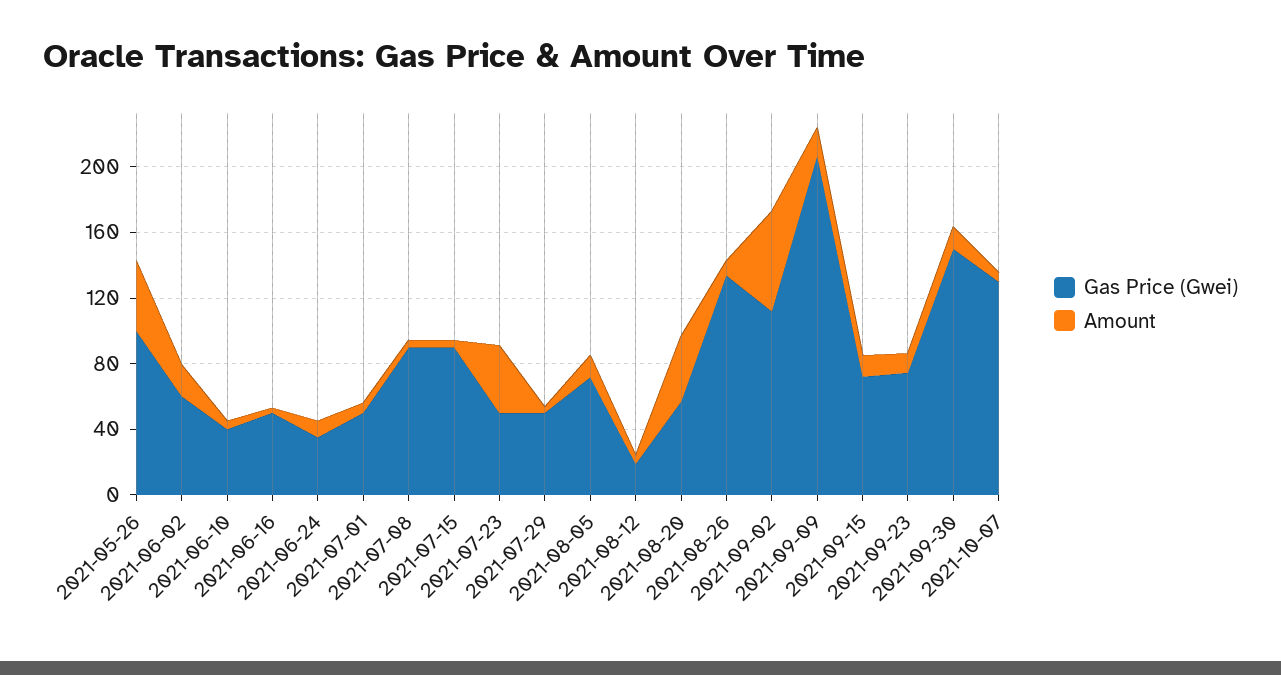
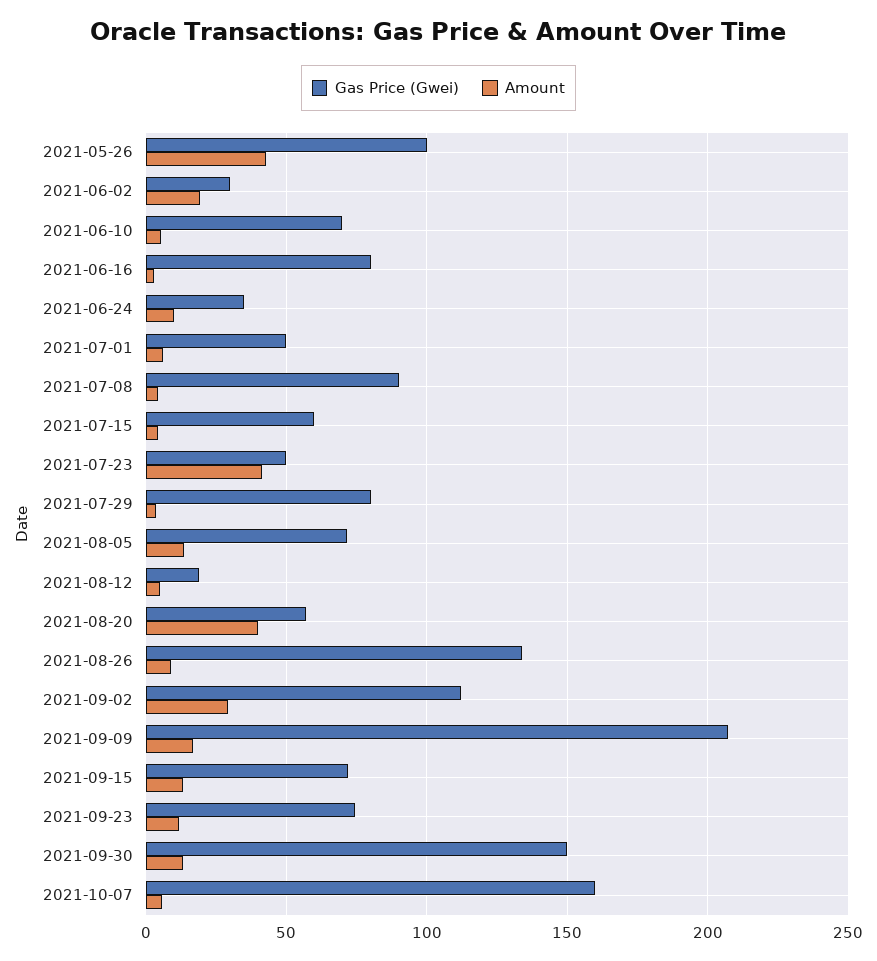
Gas Price (Gwei), 2021-06-02: 60 -> 30
Gas Price (Gwei), 2021-06-10: 40 -> 70
Gas Price (Gwei), 2021-06-16: 50 -> 80
Gas Price (Gwei), 2021-07-15: 90 -> 60
Gas Price (Gwei), 2021-07-29: 50 -> 80
Amount, 2021-09-02: 60 -> 30
Gas Price (Gwei), 2021-10-07: 130 -> 160

